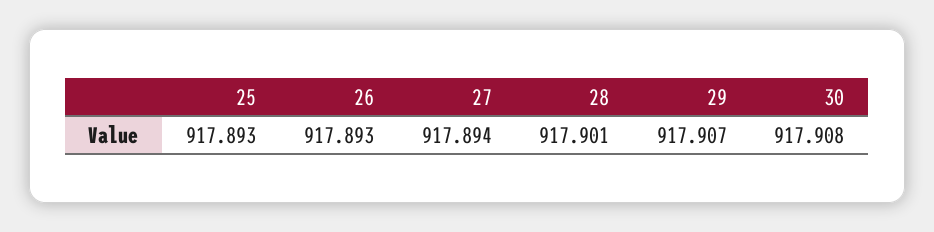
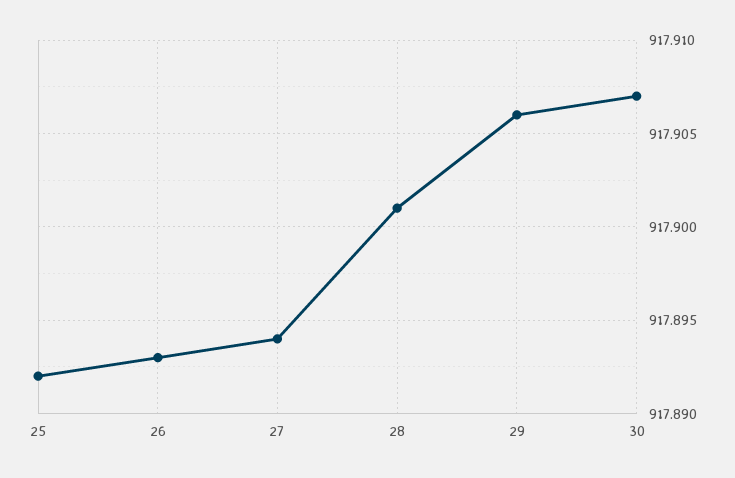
25: 917.893 -> 917.892
29: 917.907 -> 917.906
30: 917.908 -> 917.907

